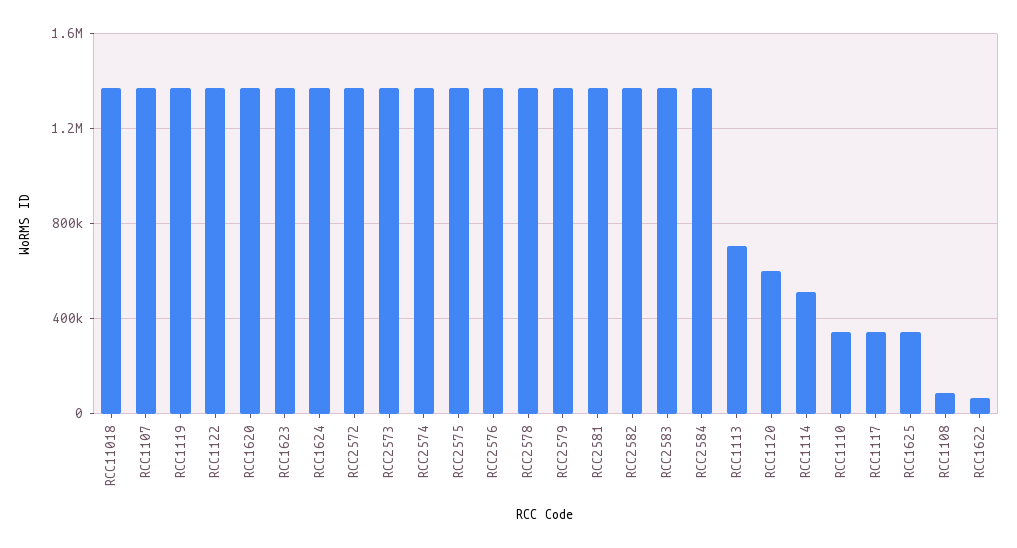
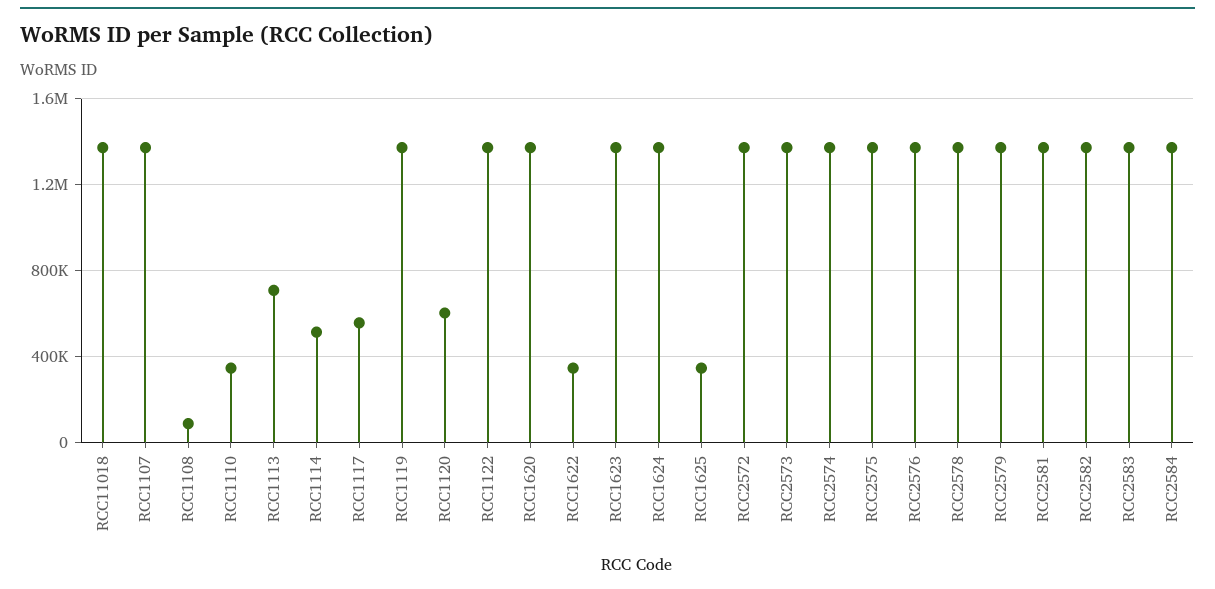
RCC1117: 350000 -> 550000
RCC1622: 50000 -> 350000

